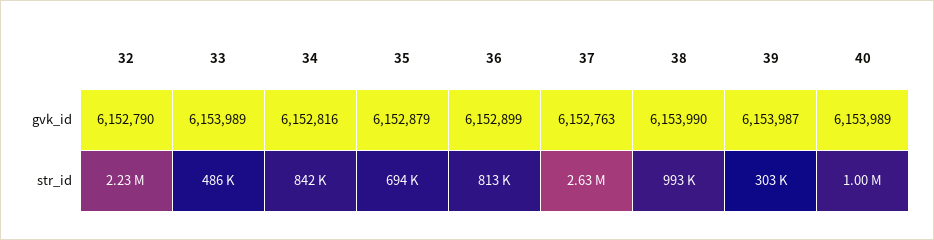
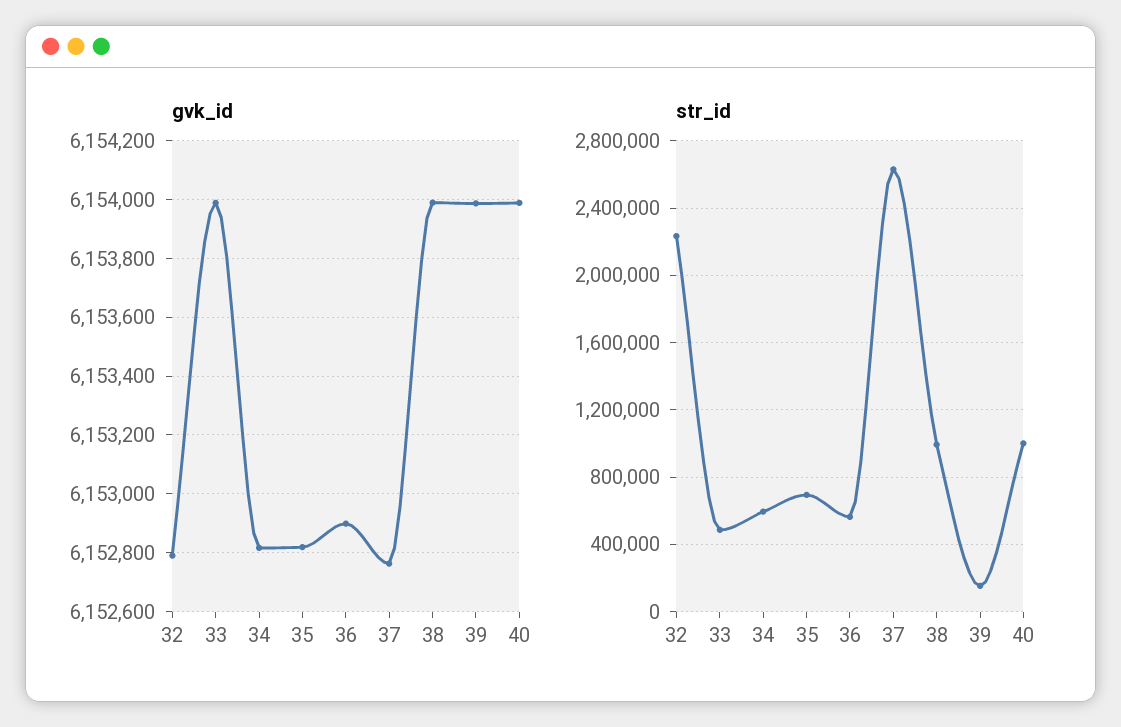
gvk_id, 35: 6152879 -> 6152825
str_id, 34: 842000 -> 600000
str_id, 36: 813000 -> 550000
str_id, 39: 303000 -> 150000

